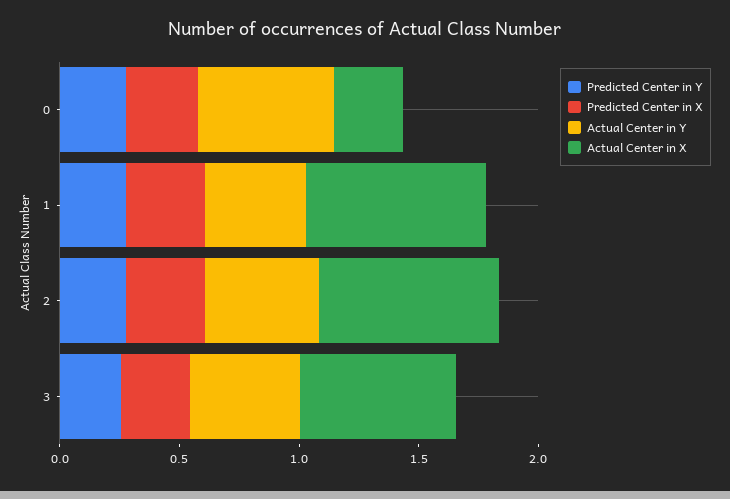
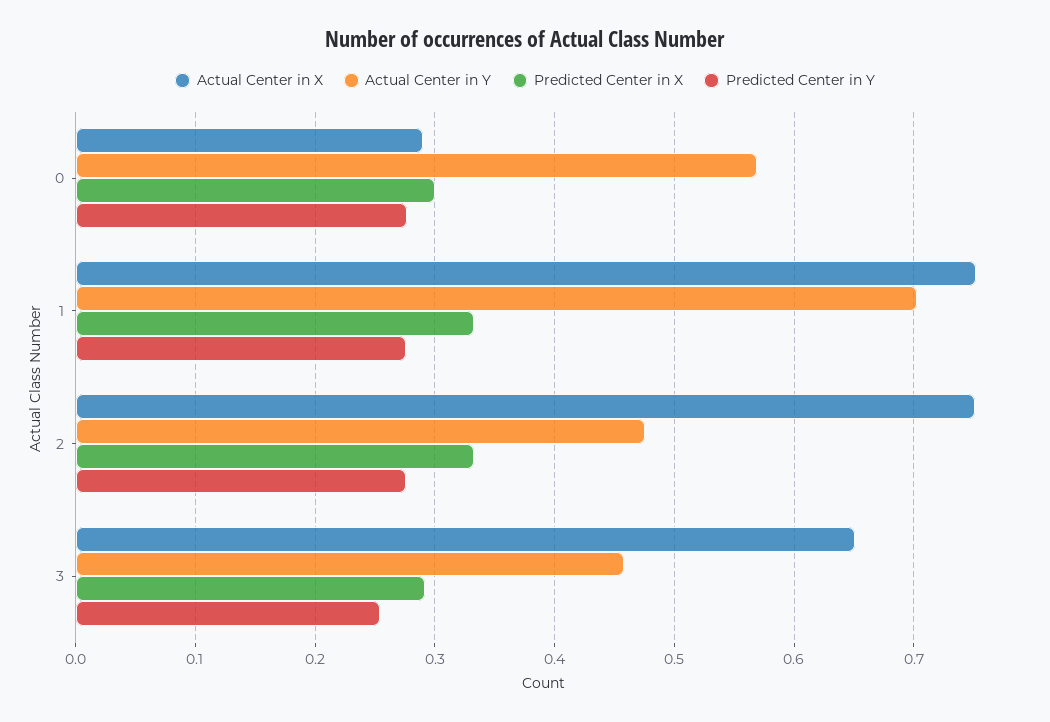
Actual Center in Y, 1: 0.4 -> 0.7

